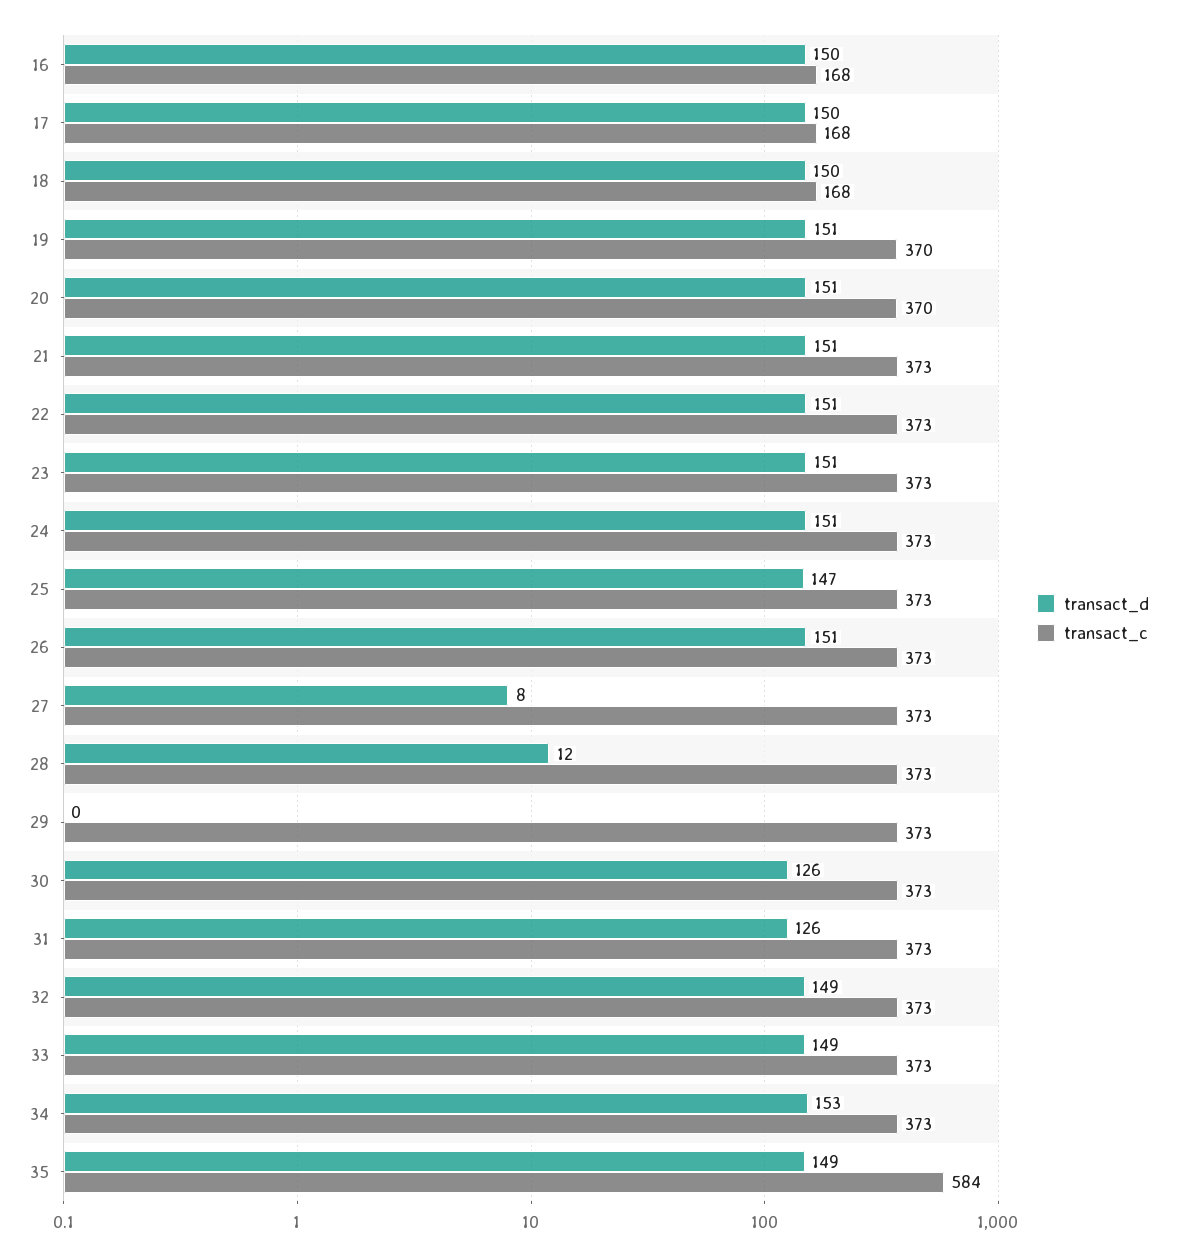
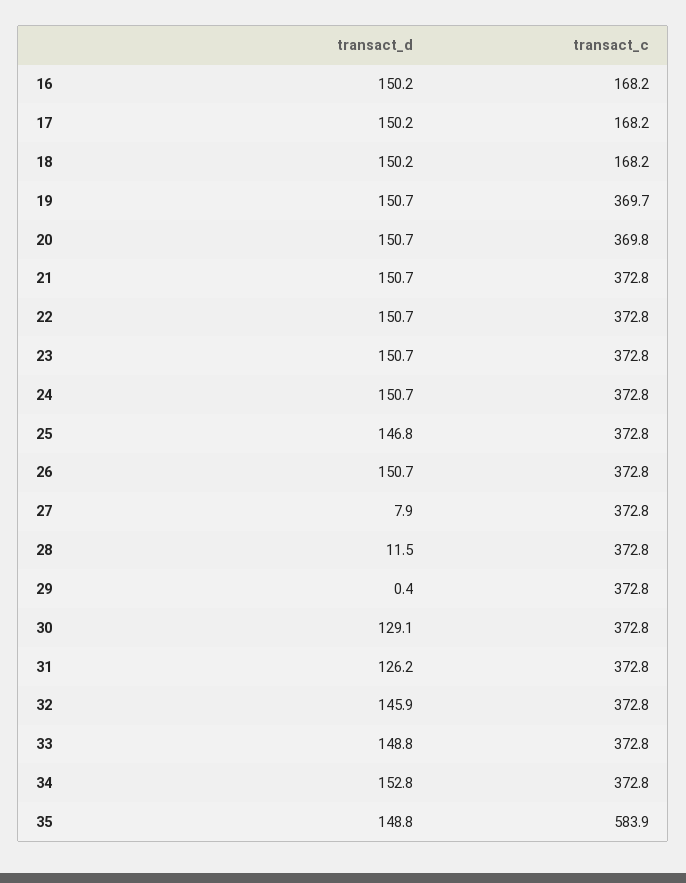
transact_d, 30: 126 -> 129.1
transact_d, 32: 149 -> 145.9

